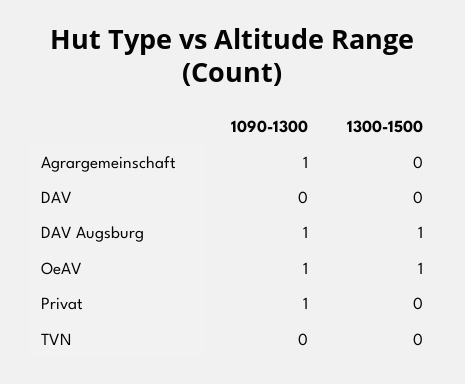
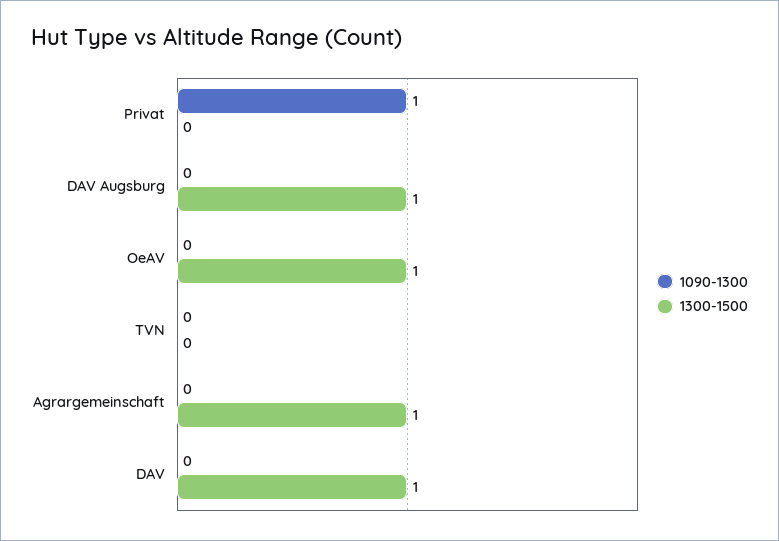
1090-1300, Agrargemeinschaft: 1 -> 0
1300-1500, Agrargemeinschaft: 0 -> 1
1300-1500, DAV: 0 -> 1
1090-1300, DAV Augsburg: 1 -> 0
1090-1300, OeAV: 1 -> 0

